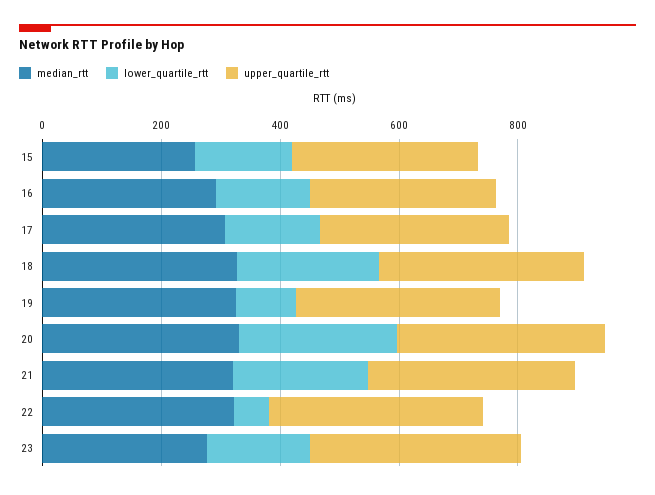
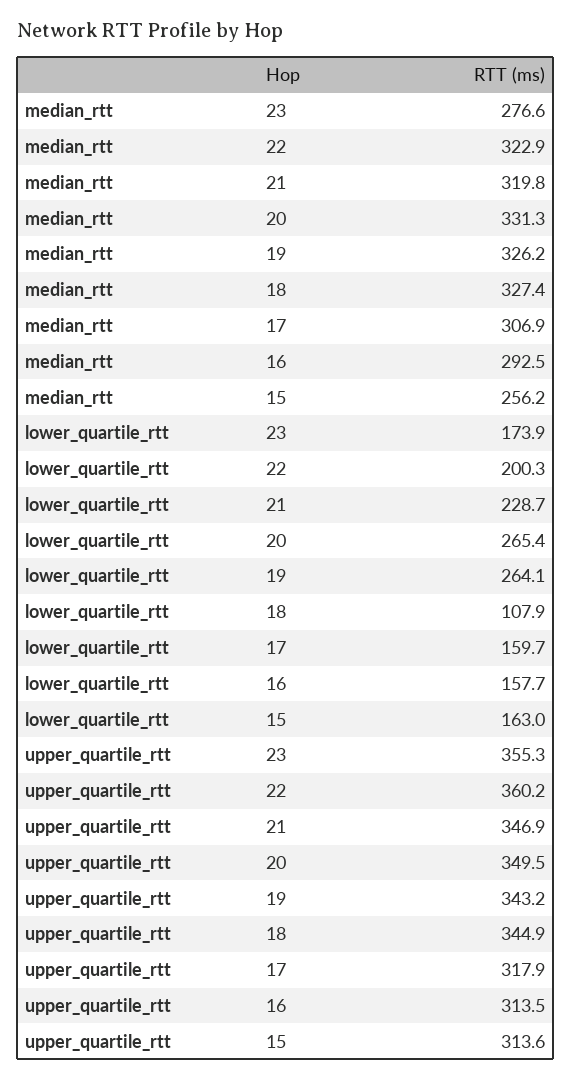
lower_quartile_rtt, 18: 250 -> 107.9
lower_quartile_rtt, 19: 100 -> 264.1
lower_quartile_rtt, 22: 50 -> 200.3

